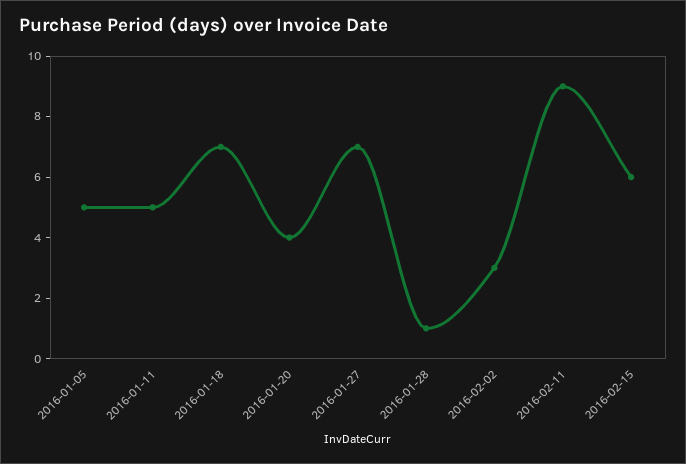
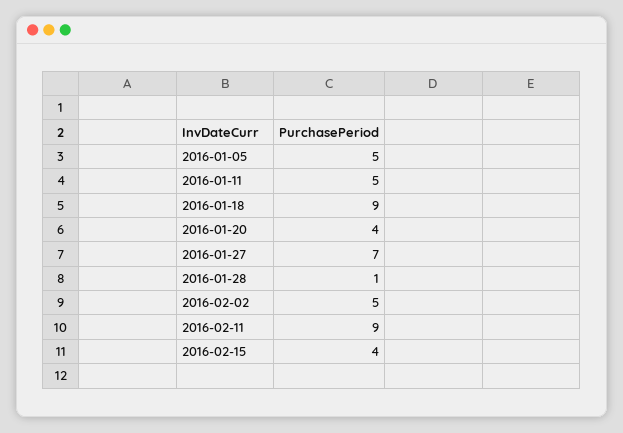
2016-01-18: 7 -> 9
2016-02-02: 3 -> 5
2016-02-15: 6 -> 4

